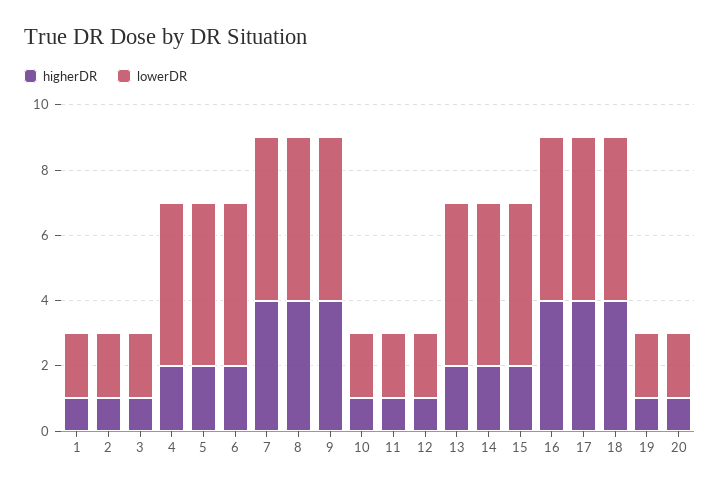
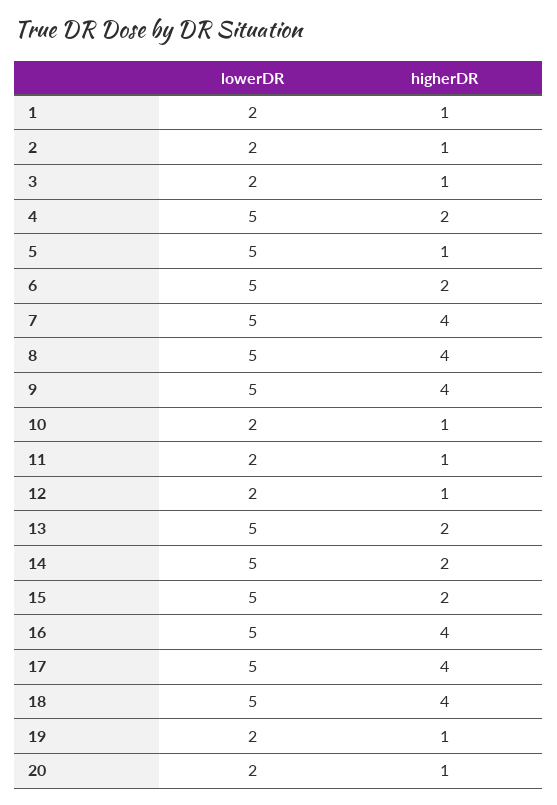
higherDR, 5: 2 -> 1

